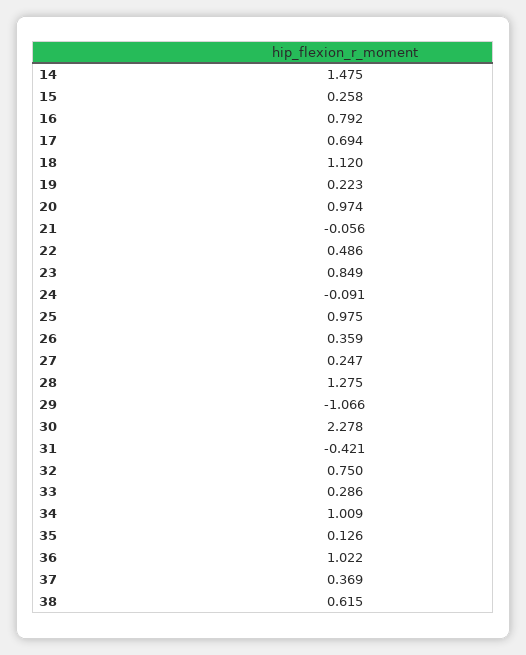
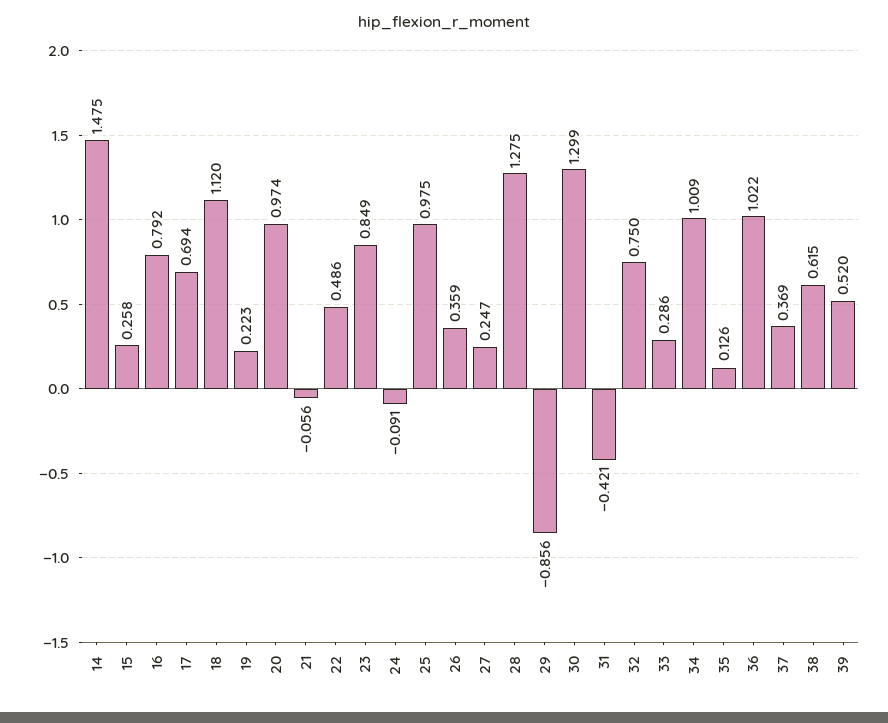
29: -1.066 -> -0.856
30: 2.278 -> 1.299
39: none -> 0.52

